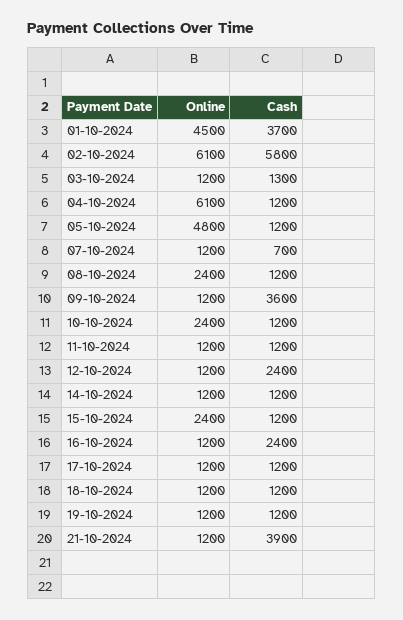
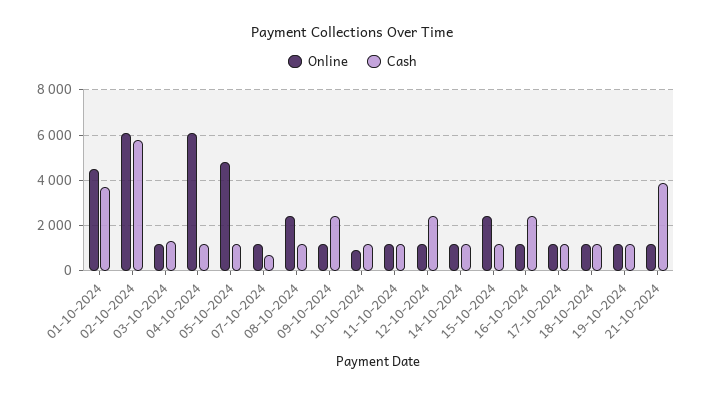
Cash, 09-10-2024: 3600 -> 2500
Online, 10-10-2024: 2400 -> 1000

